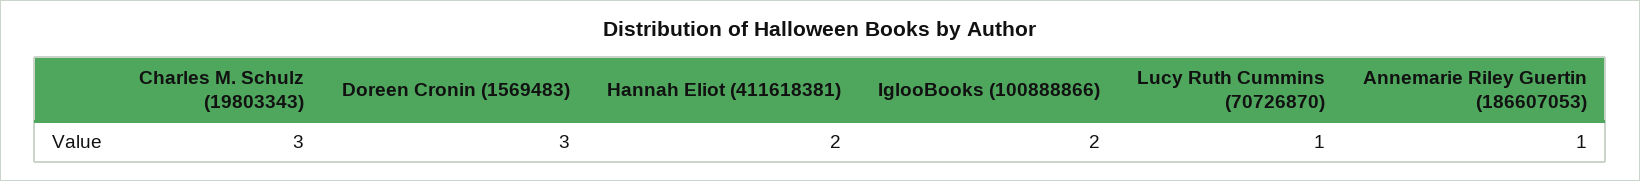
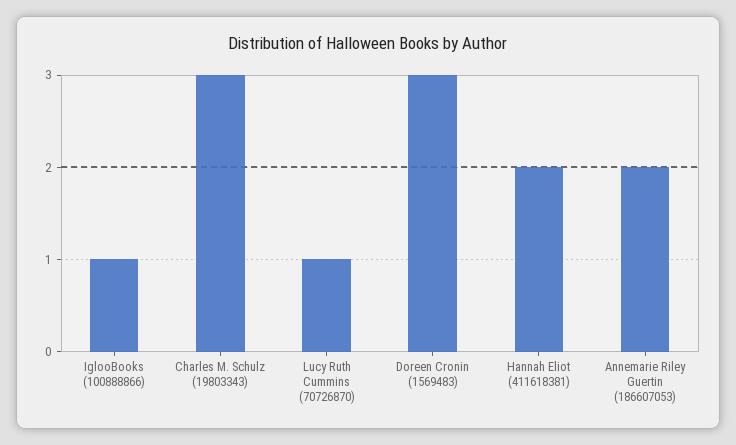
IglooBooks (100888866): 2 -> 1
Annemarie Riley Guertin (186607053): 1 -> 2

